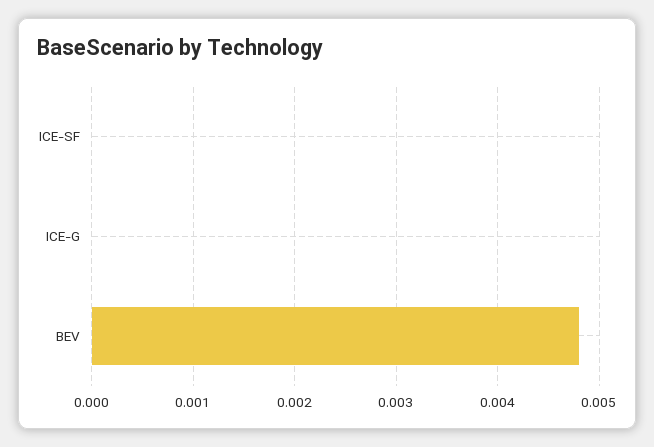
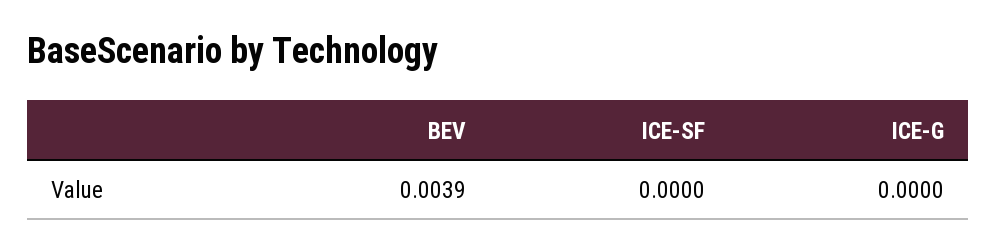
BEV: 0.0048 -> 0.0039

